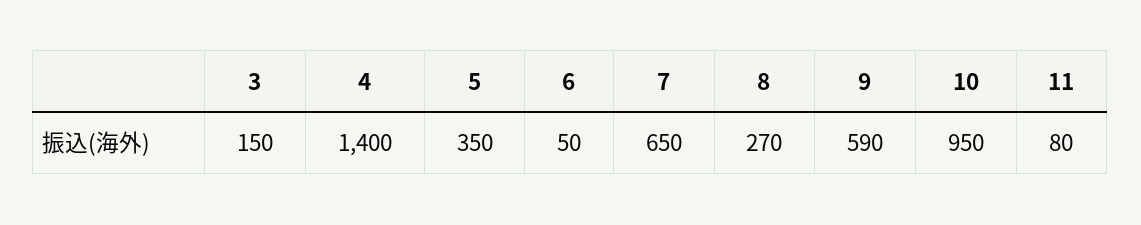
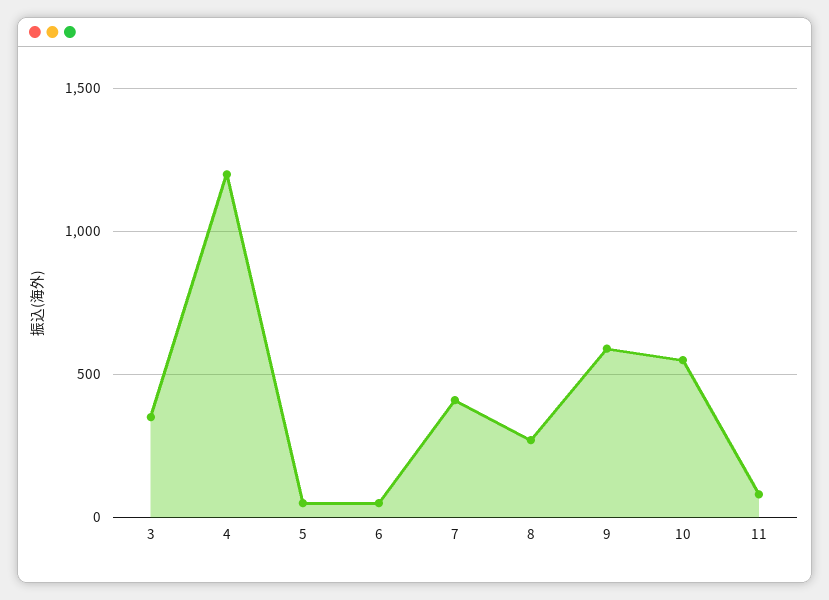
3: 150 -> 350
4: 1400 -> 1200
5: 350 -> 50
7: 650 -> 400
10: 950 -> 550

